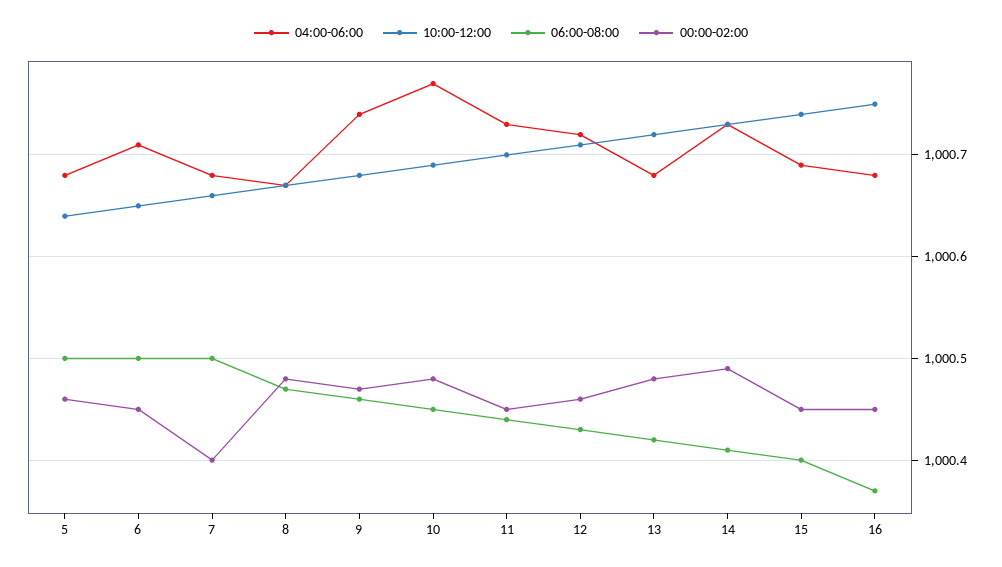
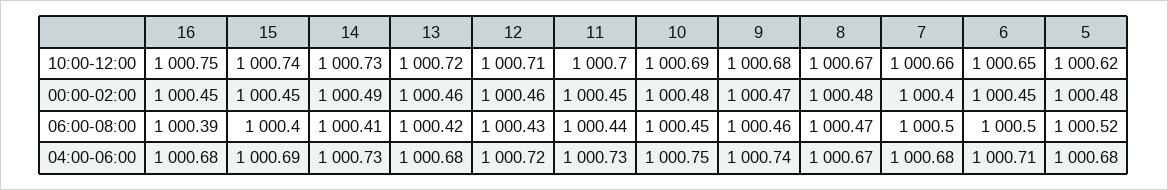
10:00-12:00, 5: 1000.64 -> 1000.62
06:00-08:00, 5: 1000.5 -> 1000.52
00:00-02:00, 5: 1000.46 -> 1000.48
04:00-06:00, 10: 1000.77 -> 1000.75
00:00-02:00, 13: 1000.48 -> 1000.46
06:00-08:00, 16: 1000.37 -> 1000.39

